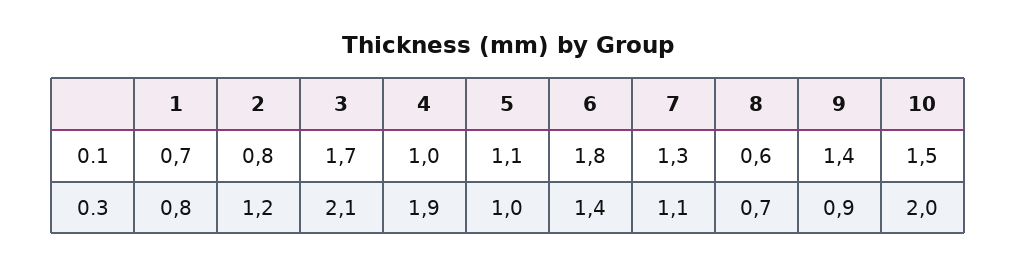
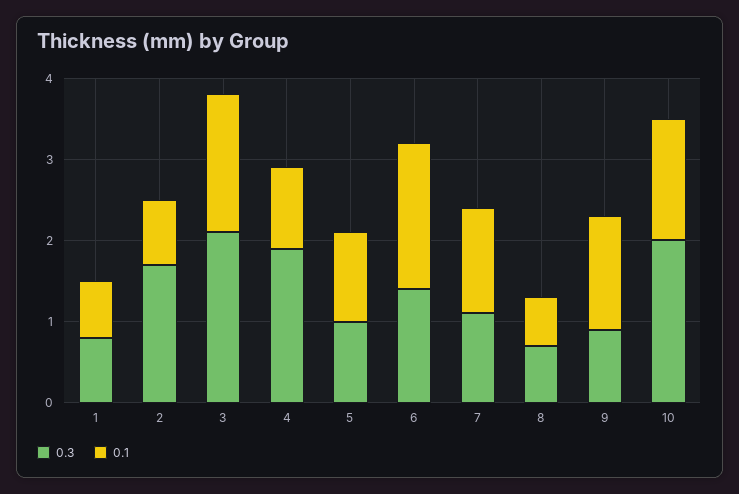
0.3, 2: 1.2 -> 1.7

